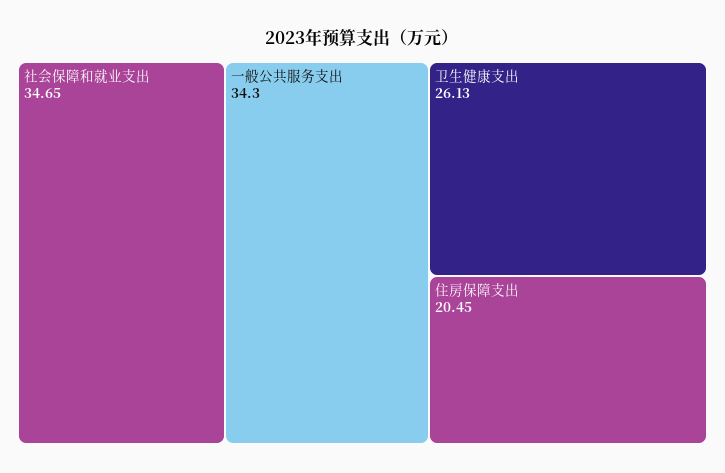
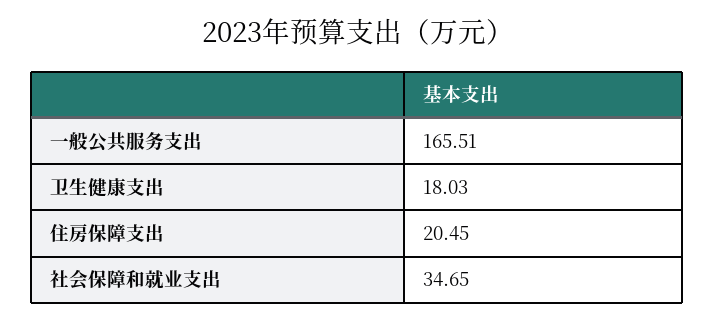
一般公共服务支出: 34.3 -> 165.51
卫生健康支出: 26.13 -> 18.03

